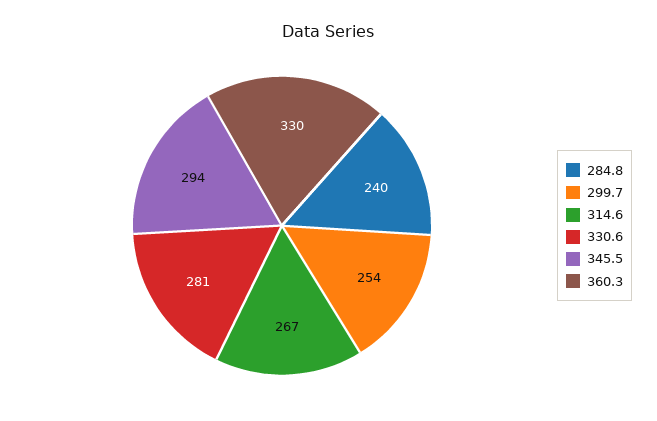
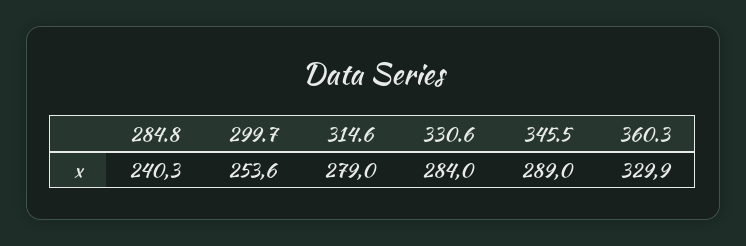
314.6: 267 -> 279
330.6: 281 -> 284
345.5: 294 -> 289

